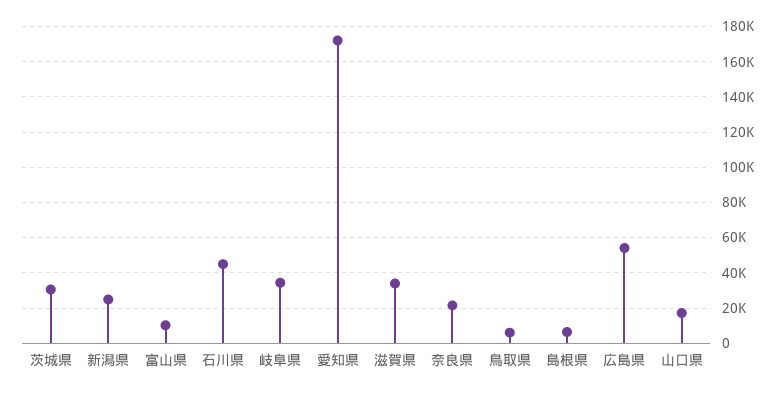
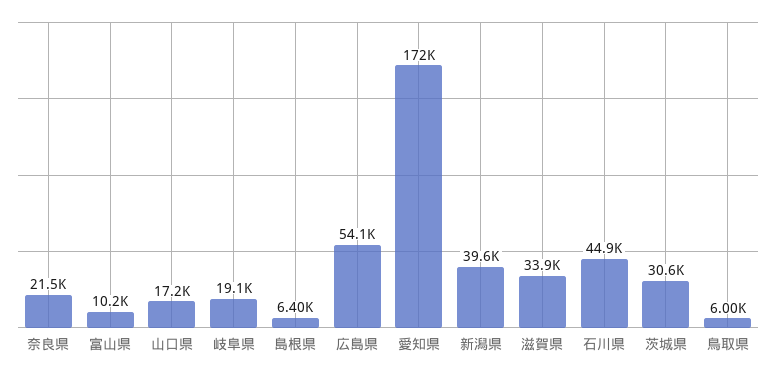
新潟県: 25000 -> 39600
岐阜県: 35000 -> 19100

